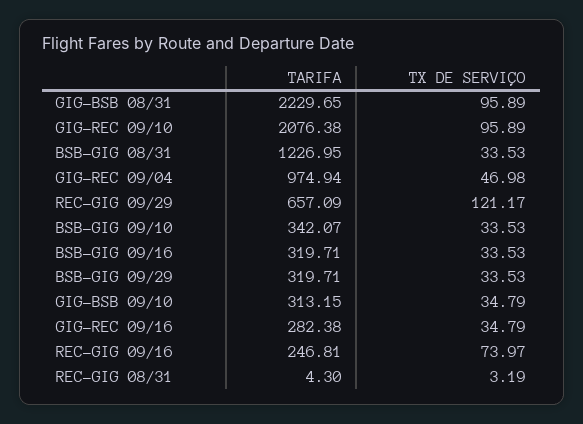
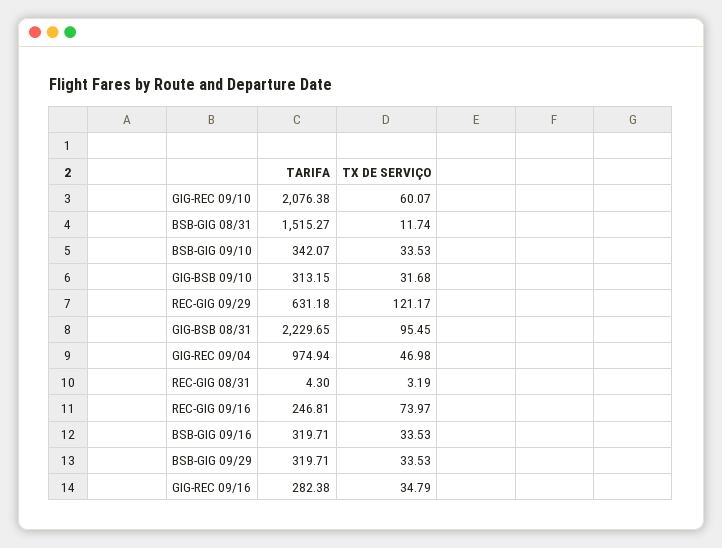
TX DE SERVIÇO, GIG-BSB 08/31: 95.89 -> 95.45
TX DE SERVIÇO, GIG-REC 09/10: 95.89 -> 60.07
TARIFA, BSB-GIG 08/31: 1226.95 -> 1515.27
TX DE SERVIÇO, BSB-GIG 08/31: 33.53 -> 11.74
TARIFA, REC-GIG 09/29: 657.09 -> 631.18
TX DE SERVIÇO, GIG-BSB 09/10: 34.79 -> 31.68

